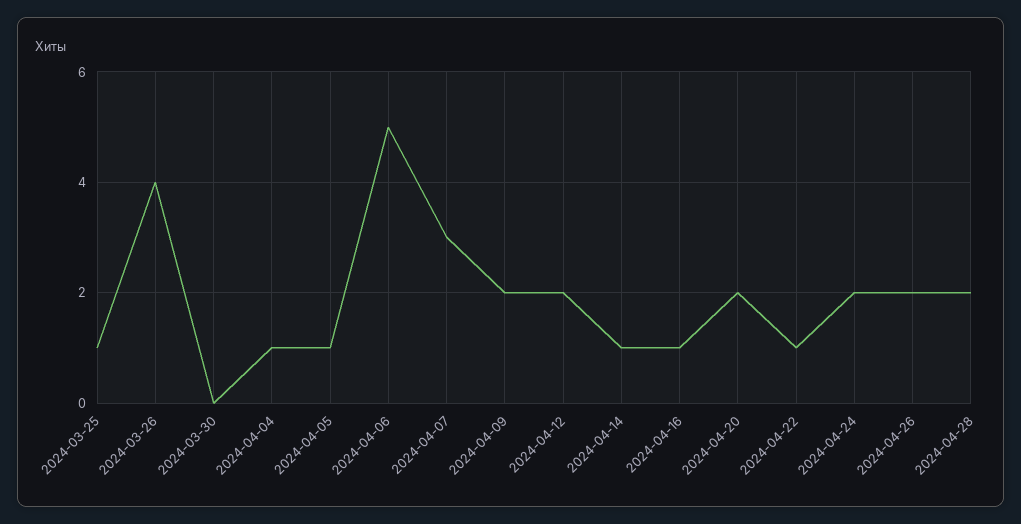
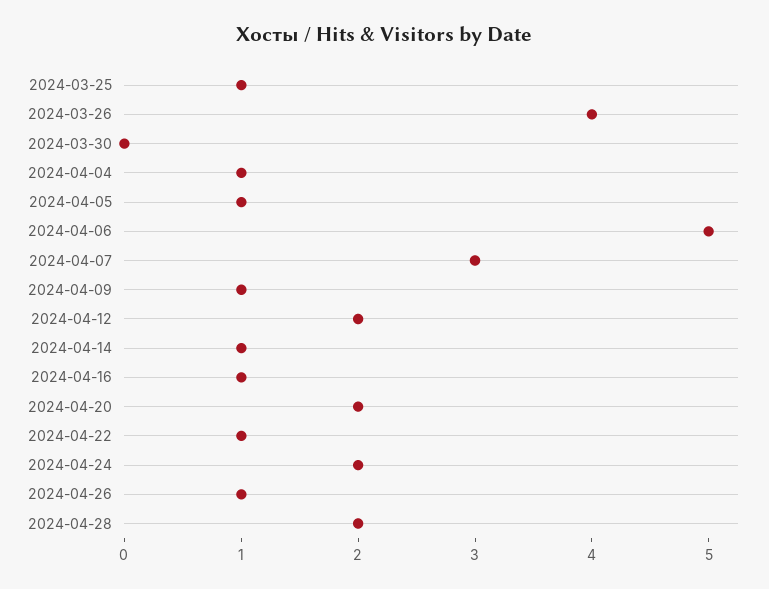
2024-04-09: 2 -> 1
2024-04-26: 2 -> 1

